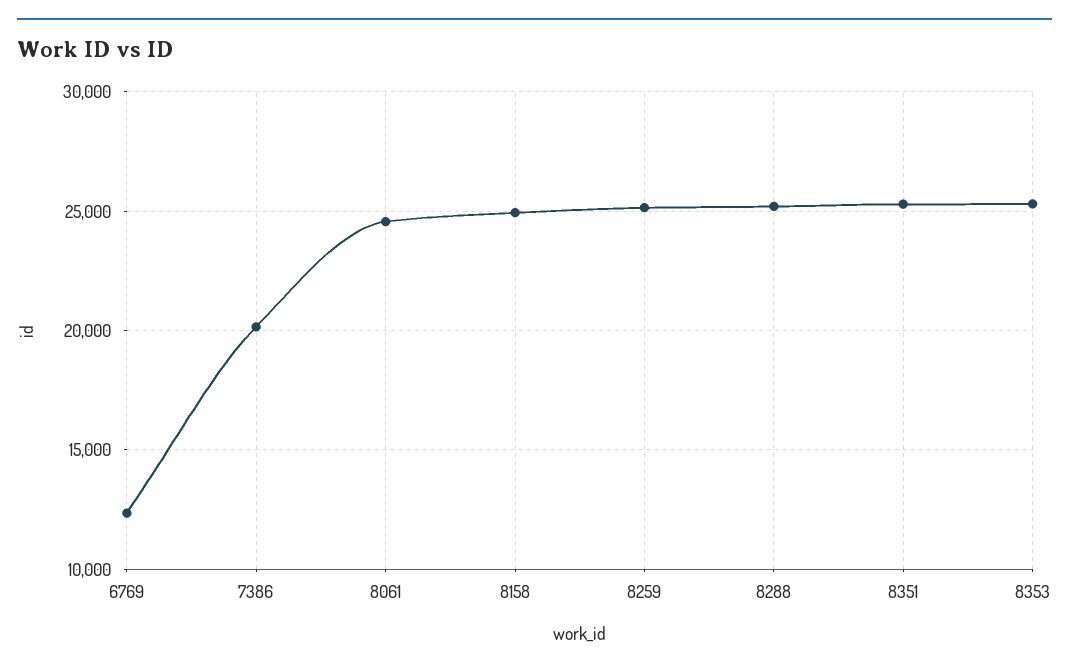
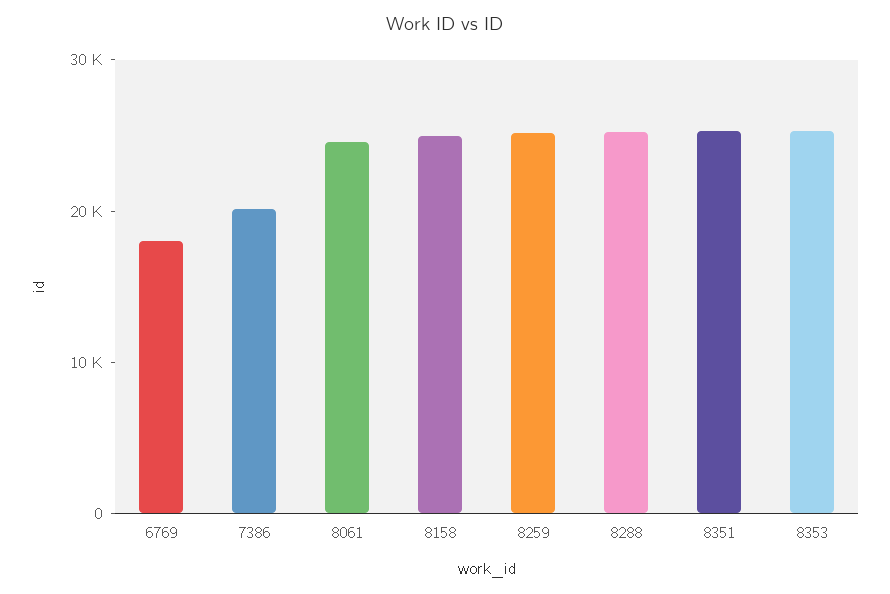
6769: 12500 -> 18000

